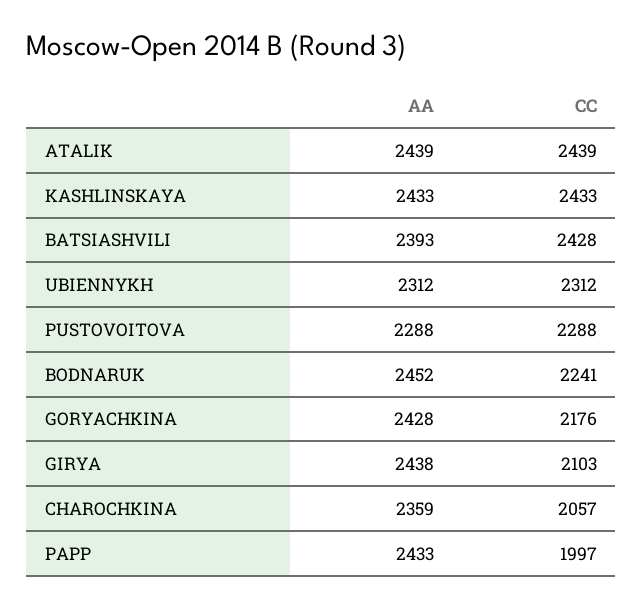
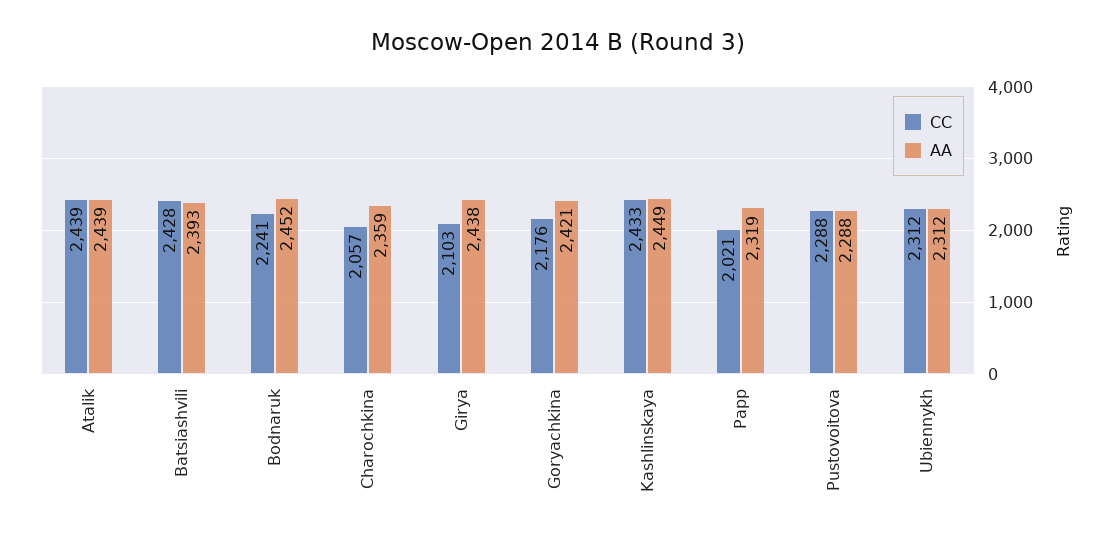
AA, KASHLINSKAYA: 2433 -> 2449
AA, GORYACHKINA: 2428 -> 2421
AA, PAPP: 2433 -> 2319
CC, PAPP: 1997 -> 2021

